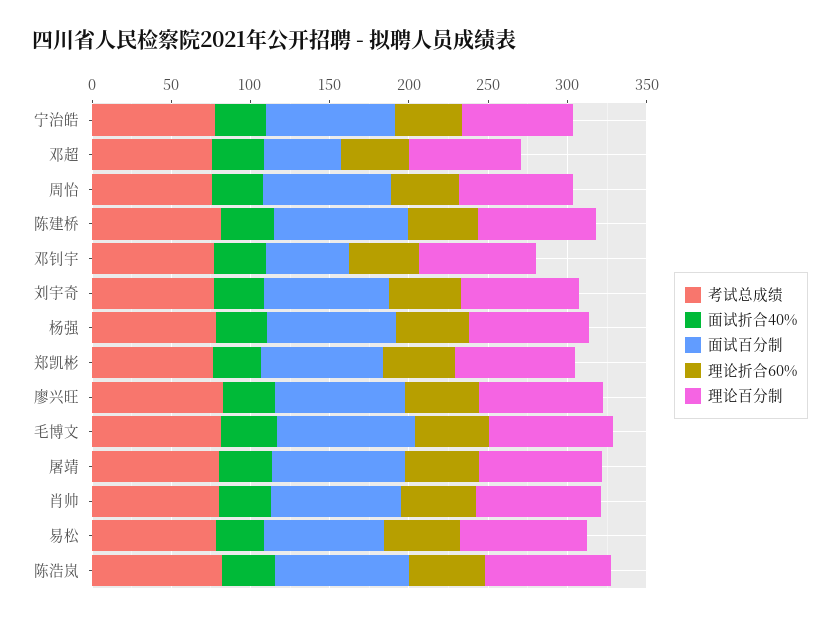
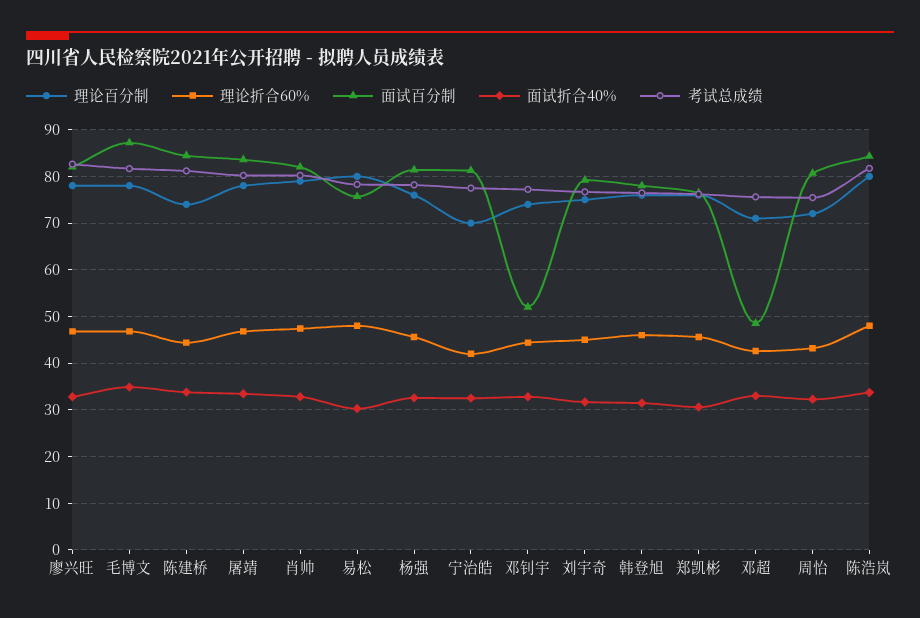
理论百分制, 韩登旭: none -> 76
理论折合60%, 韩登旭: none -> 46
面试百分制, 韩登旭: none -> 78
面试折合40%, 韩登旭: none -> 32
考试总成绩, 韩登旭: none -> 76

